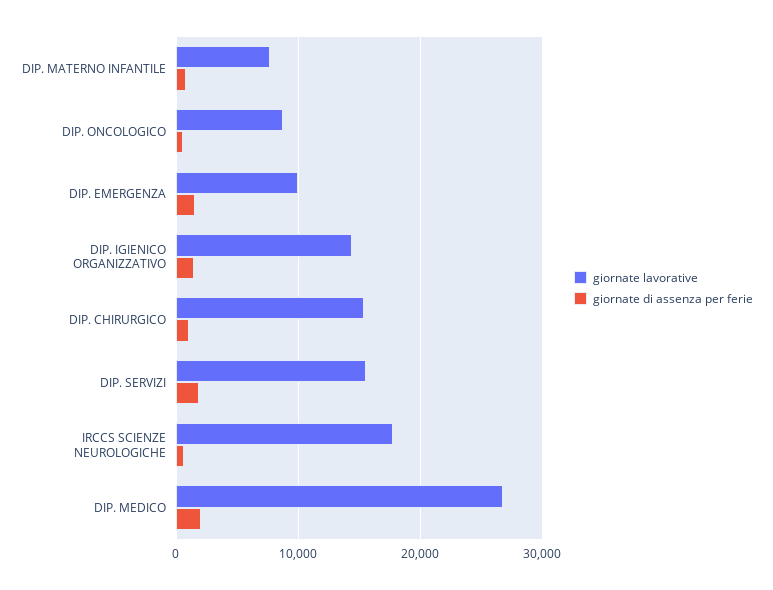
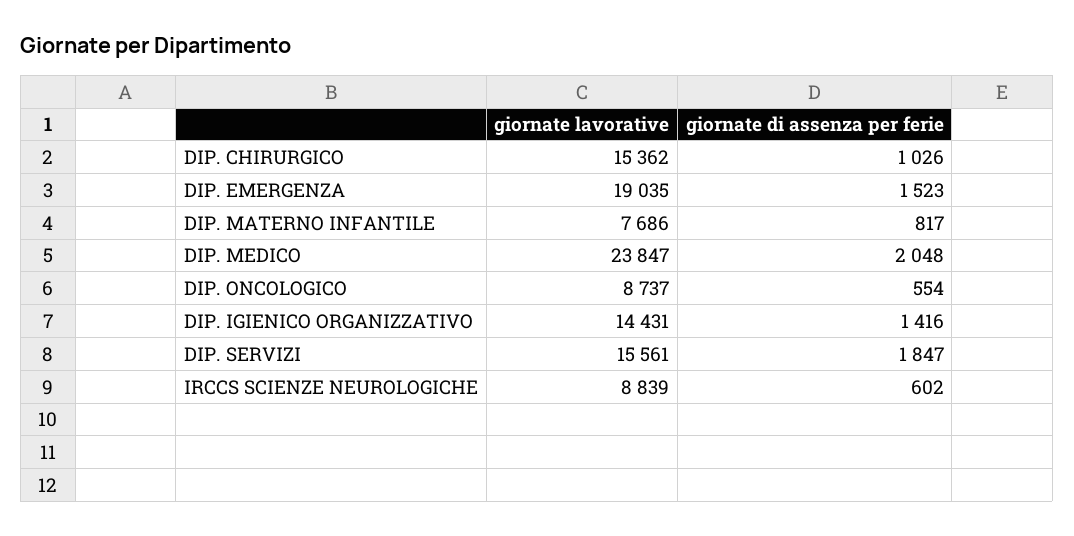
giornate lavorative, DIP. EMERGENZA: 10000 -> 19035
giornate lavorative, IRCCS SCIENZE NEUROLOGICHE: 18000 -> 8839
giornate lavorative, DIP. MEDICO: 27000 -> 23847

